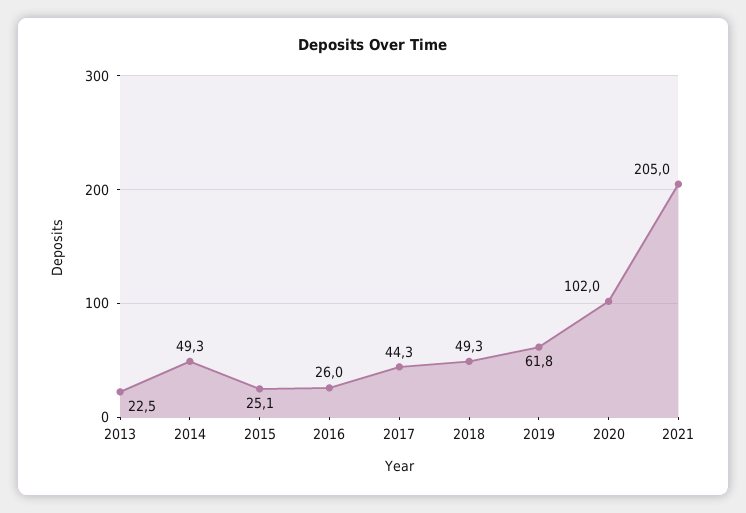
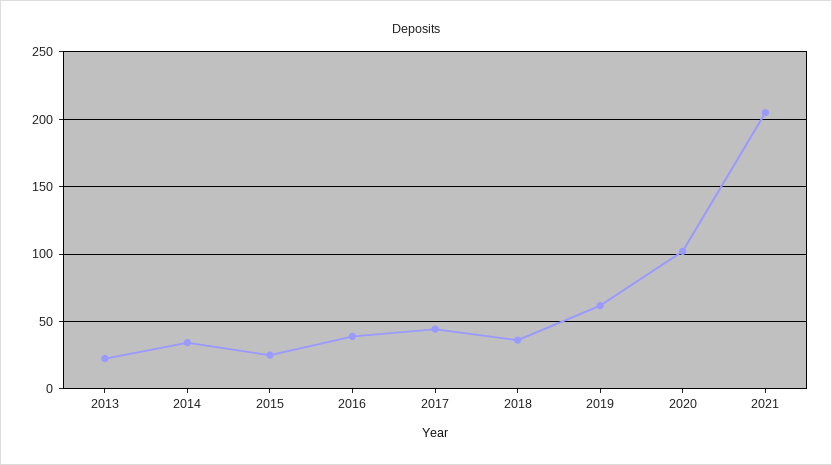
2014: 49.3 -> 35
2016: 26 -> 40
2018: 49.3 -> 35

